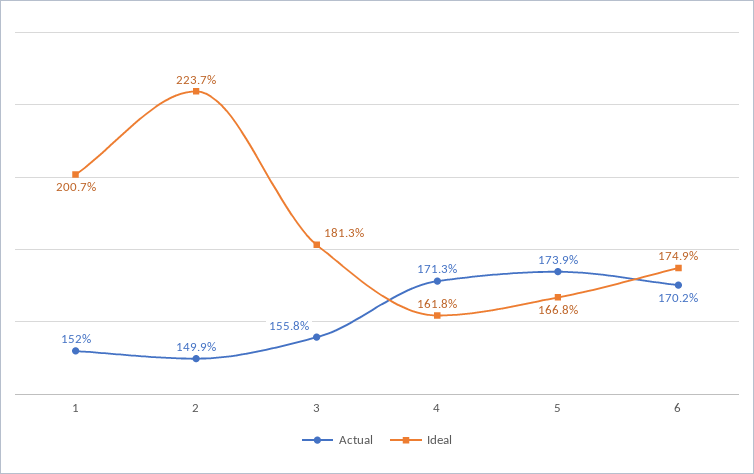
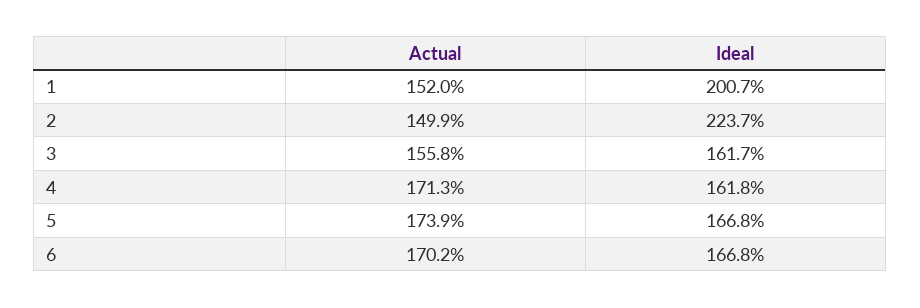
Ideal, 3: 181.3 -> 161.7
Ideal, 6: 174.9 -> 166.8

